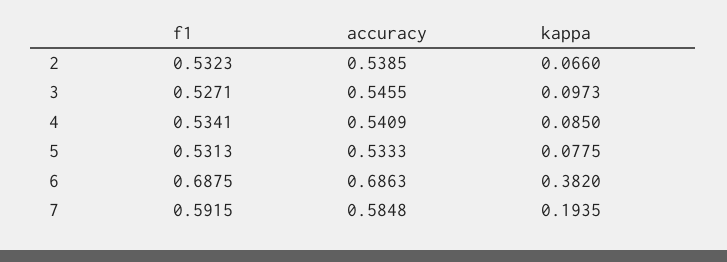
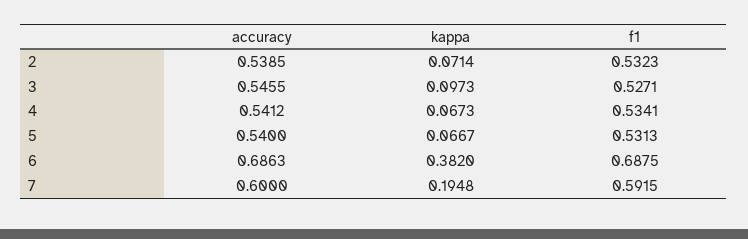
kappa, 2: 0.066 -> 0.0714
accuracy, 4: 0.5409 -> 0.5412
kappa, 4: 0.085 -> 0.0673
accuracy, 5: 0.5333 -> 0.54
kappa, 5: 0.0775 -> 0.0667
accuracy, 7: 0.5848 -> 0.6
kappa, 7: 0.1935 -> 0.1948

